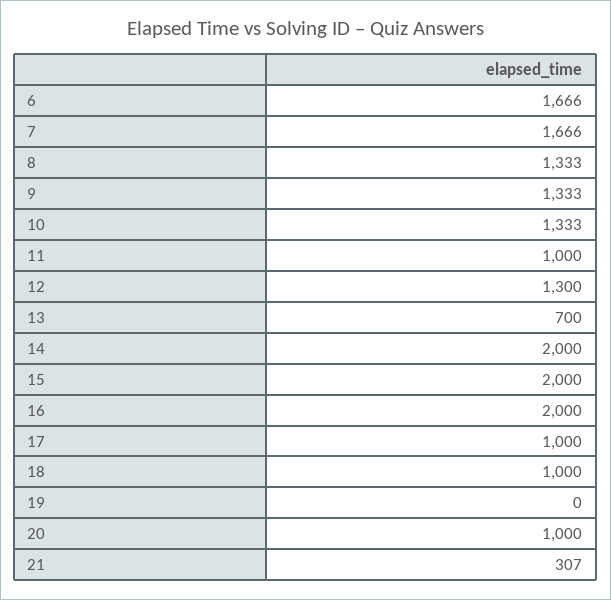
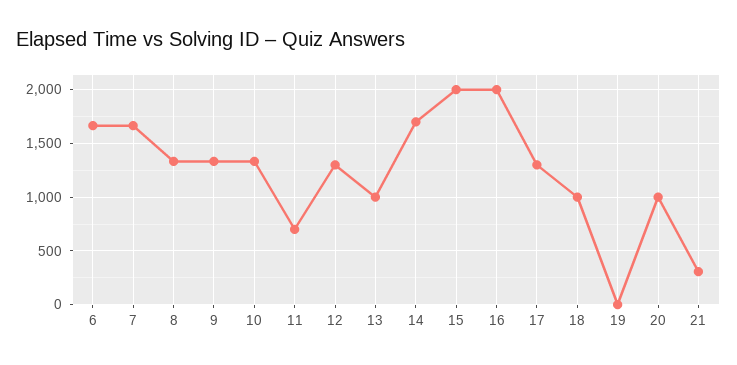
11: 1000 -> 700
13: 700 -> 1000
14: 2000 -> 1700
17: 1000 -> 1300

